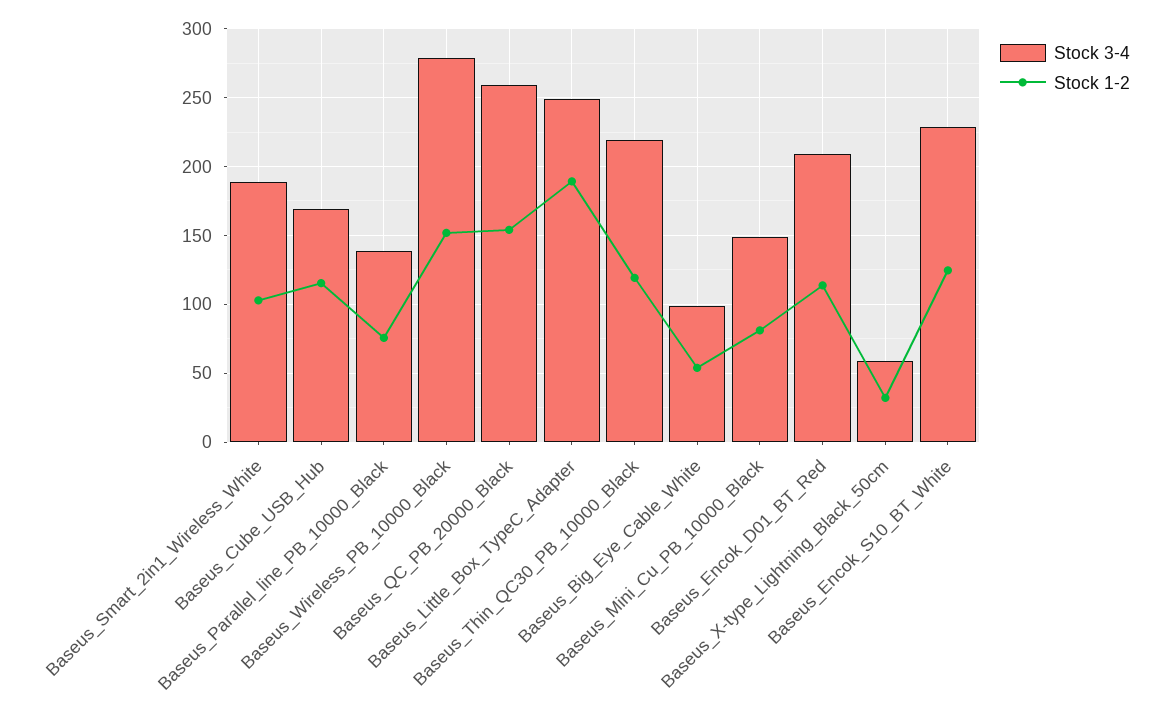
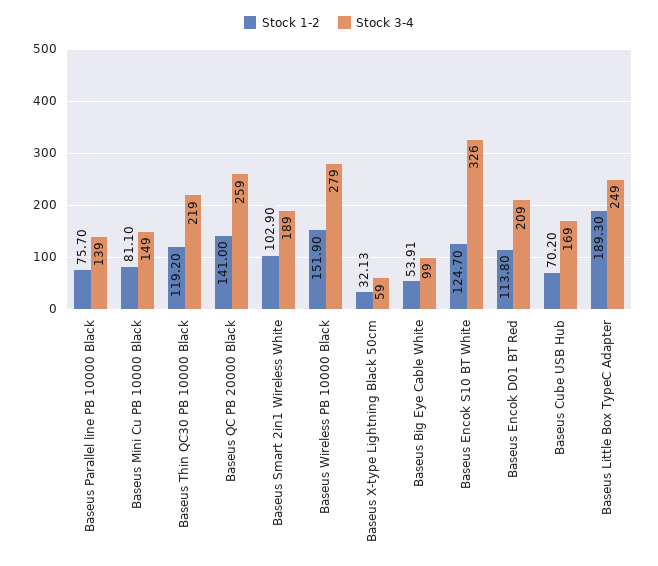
Stock 1-2, Baseus_Cube_USB_Hub: 115 -> 70.2
Stock 1-2, Baseus_QC_PB_20000_Black: 155 -> 141
Stock 3-4, Baseus_Encok_S10_BT_White: 230 -> 326

